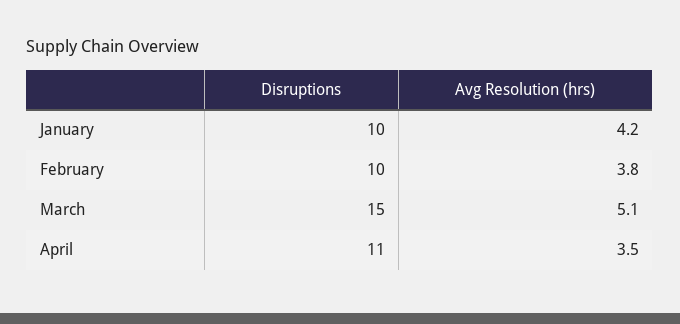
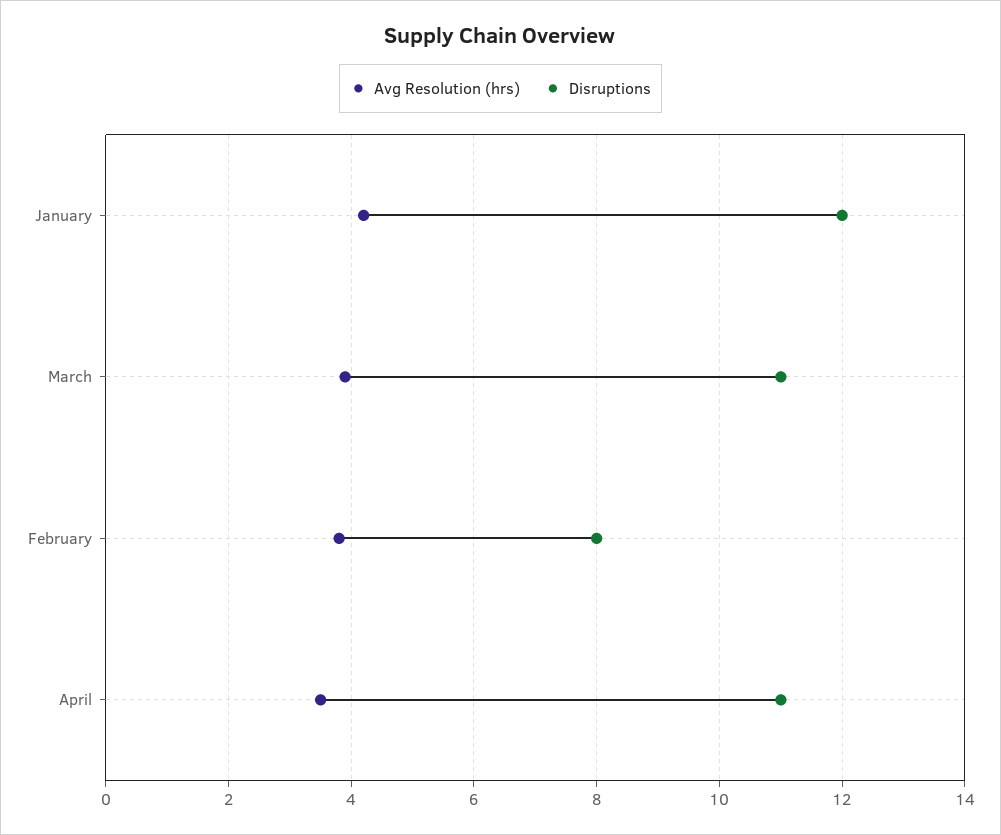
Disruptions, January: 10 -> 12
Disruptions, February: 10 -> 8
Disruptions, March: 15 -> 11
Avg Resolution (hrs), March: 5.1 -> 4

